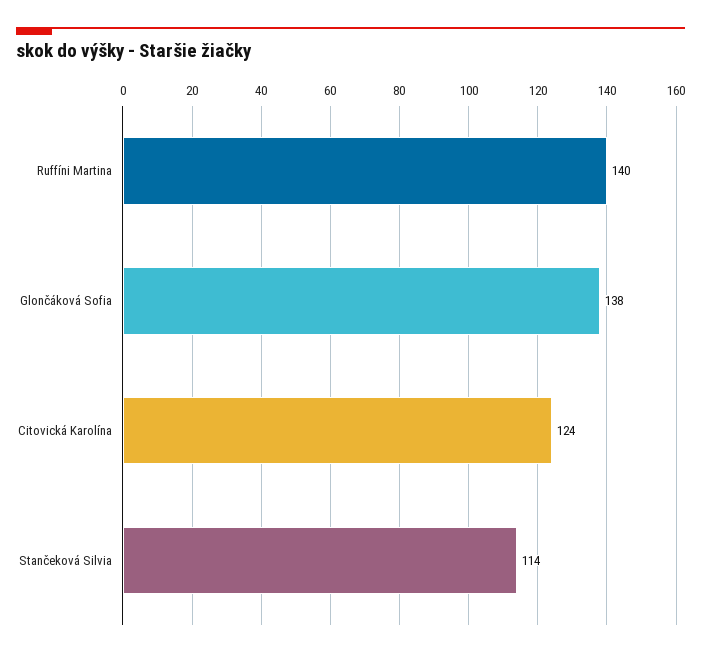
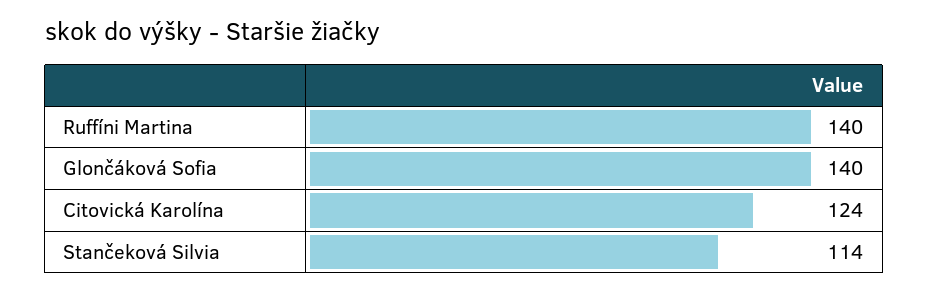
Glončáková Sofia: 138 -> 140

